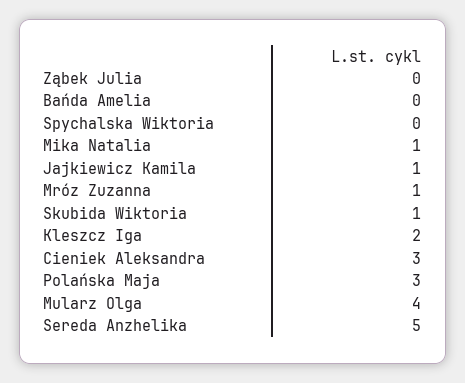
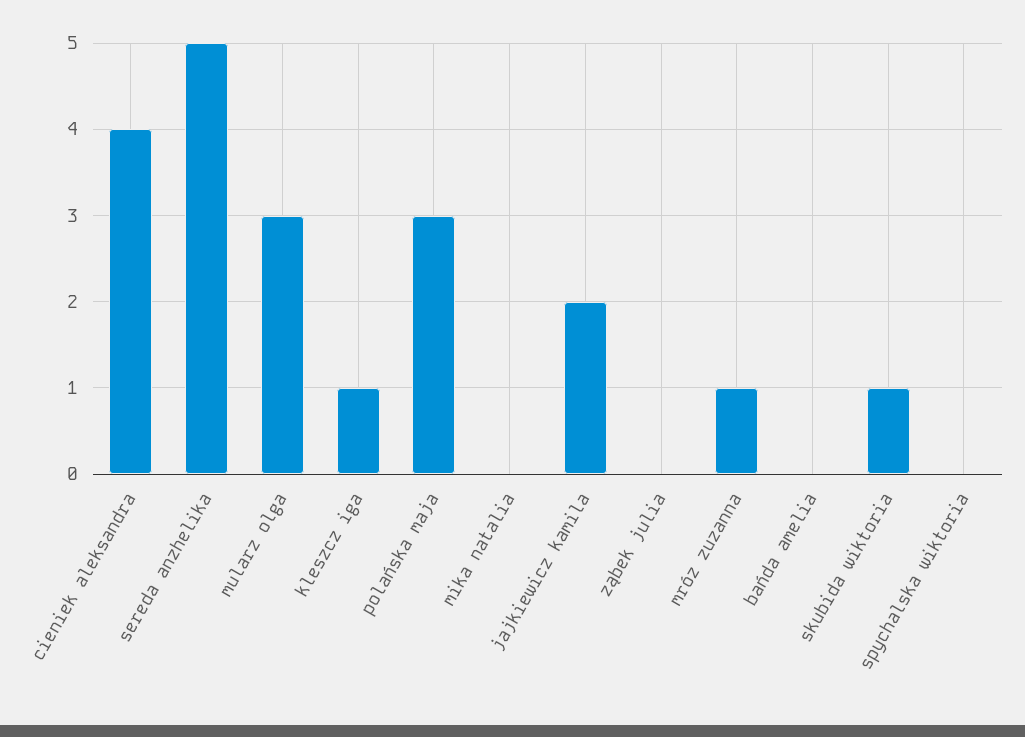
Mika Natalia: 1 -> 0
Jajkiewicz Kamila: 1 -> 2
Kleszcz Iga: 2 -> 1
Cieniek Aleksandra: 3 -> 4
Mularz Olga: 4 -> 3

